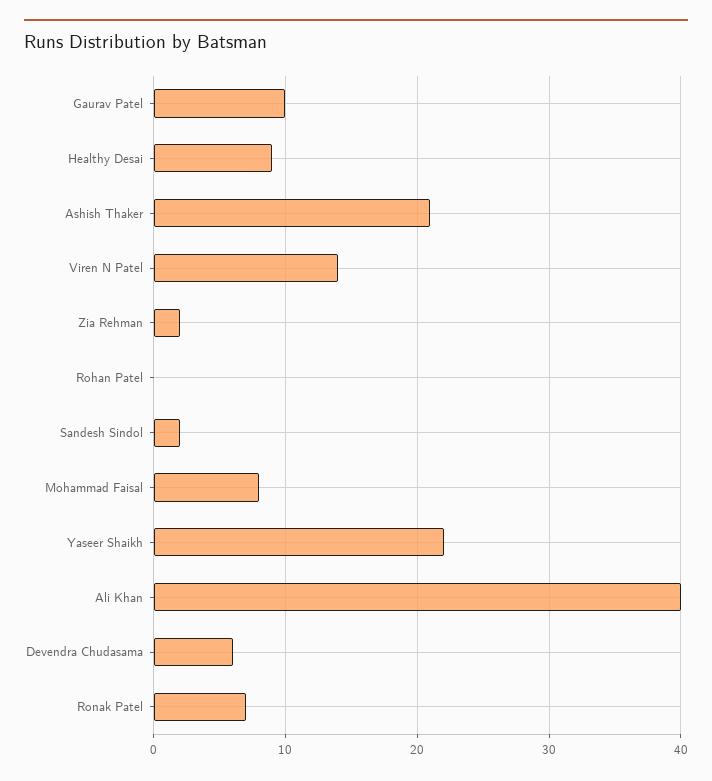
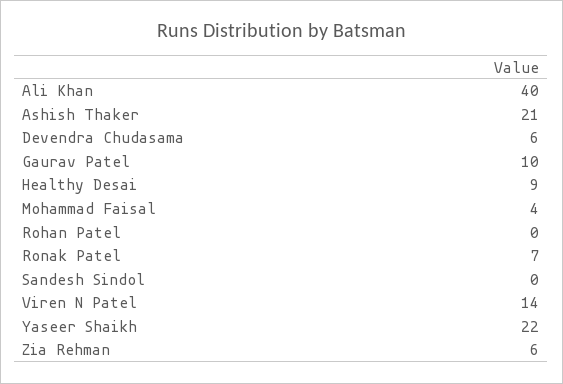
Zia Rehman: 2 -> 6
Sandesh Sindol: 2 -> 0
Mohammad Faisal: 8 -> 4

